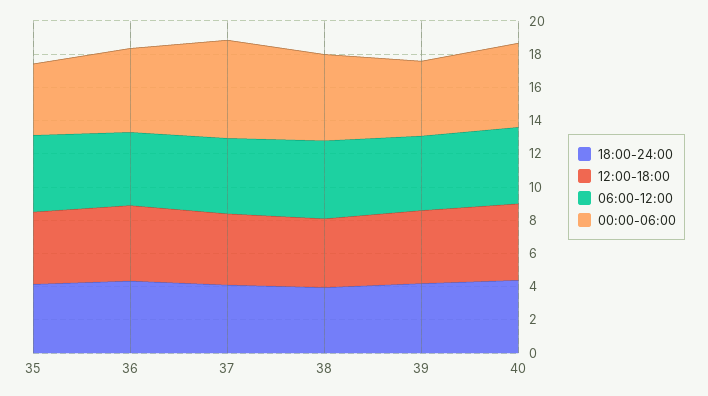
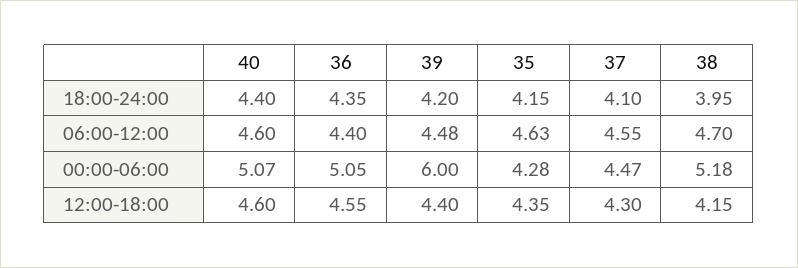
00:00-06:00, 37: 6 -> 4.47
00:00-06:00, 39: 4.5 -> 6

